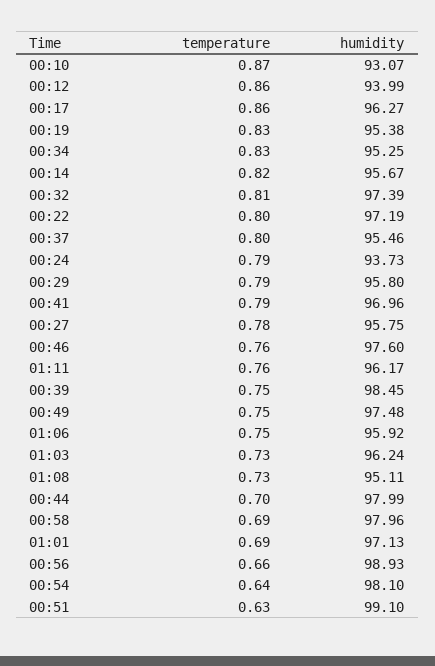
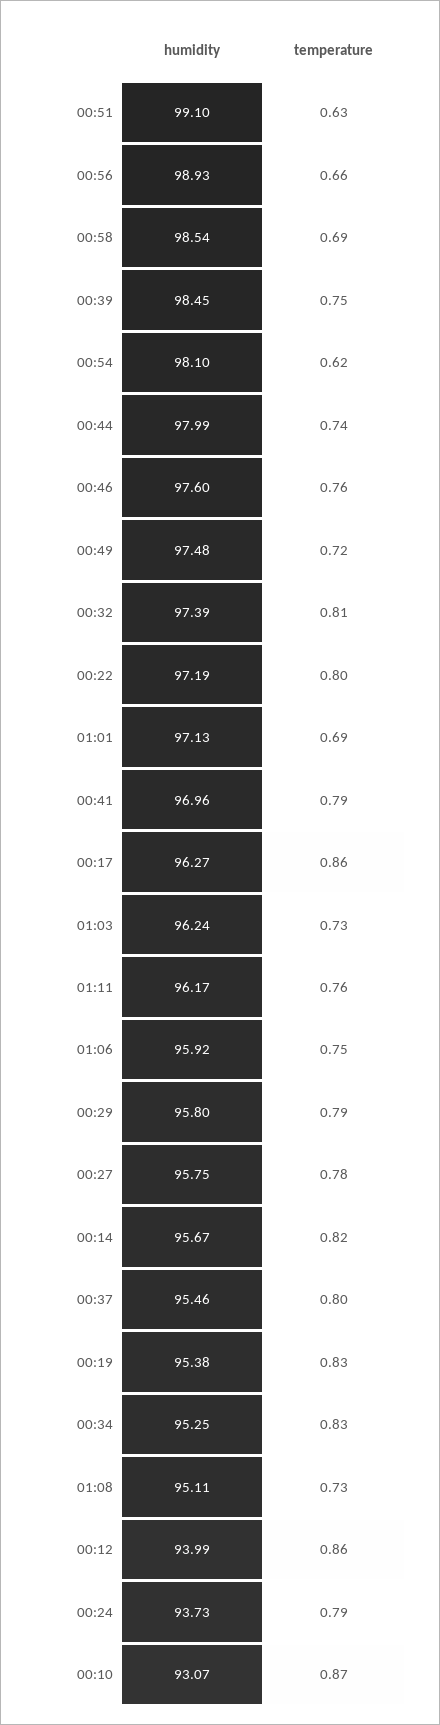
temperature, 00:49: 0.75 -> 0.72
temperature, 00:44: 0.7 -> 0.74
humidity, 00:58: 97.96 -> 98.54
temperature, 00:54: 0.64 -> 0.62

